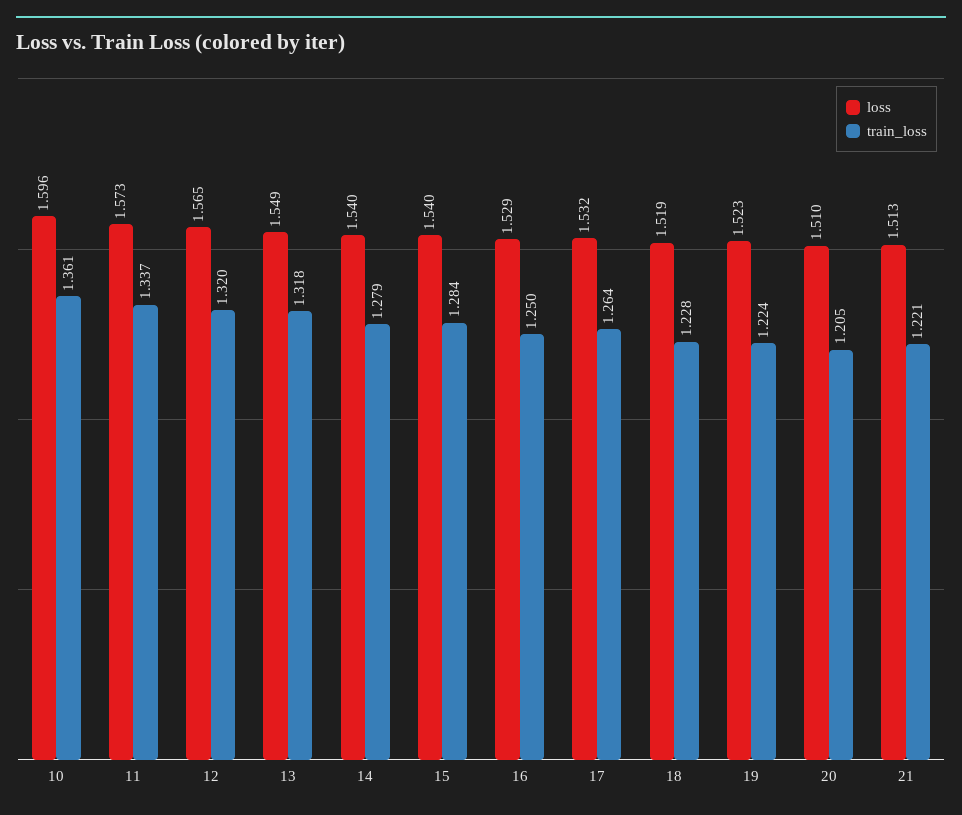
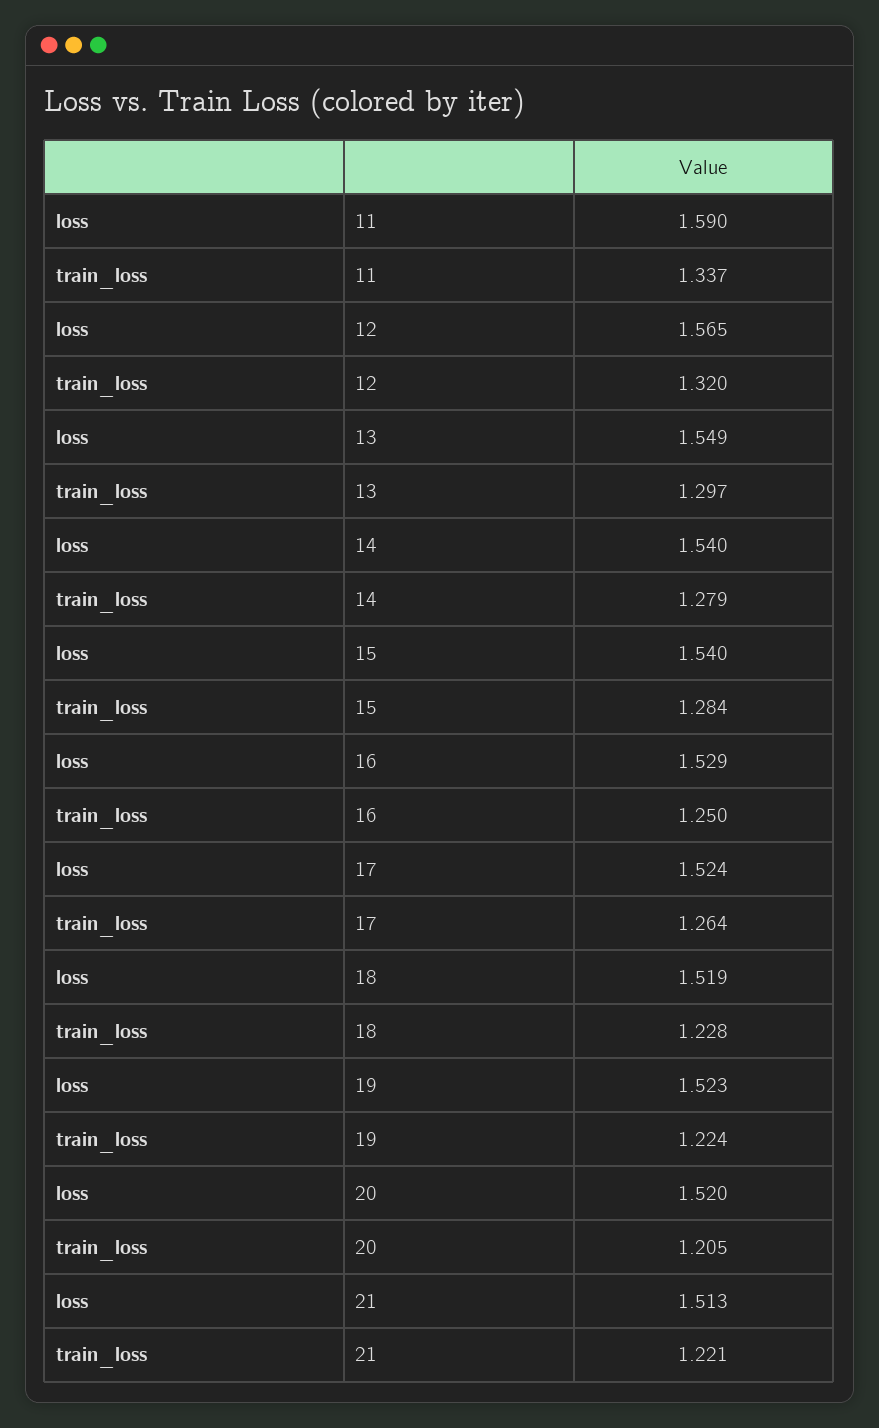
loss, 10: 1.596 -> none
train_loss, 10: 1.361 -> none
loss, 11: 1.573 -> 1.59
train_loss, 13: 1.318 -> 1.297
loss, 17: 1.532 -> 1.524
loss, 20: 1.51 -> 1.52

